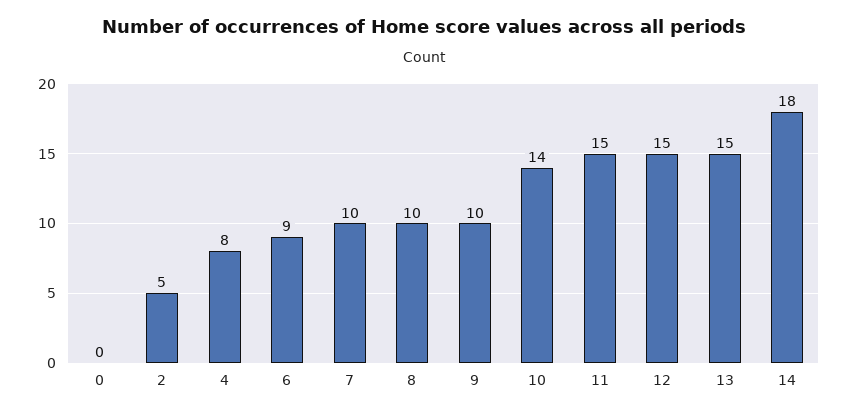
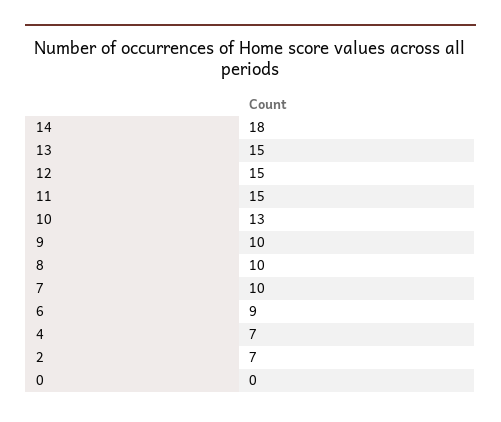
2: 5 -> 7
4: 8 -> 7
10: 14 -> 13

